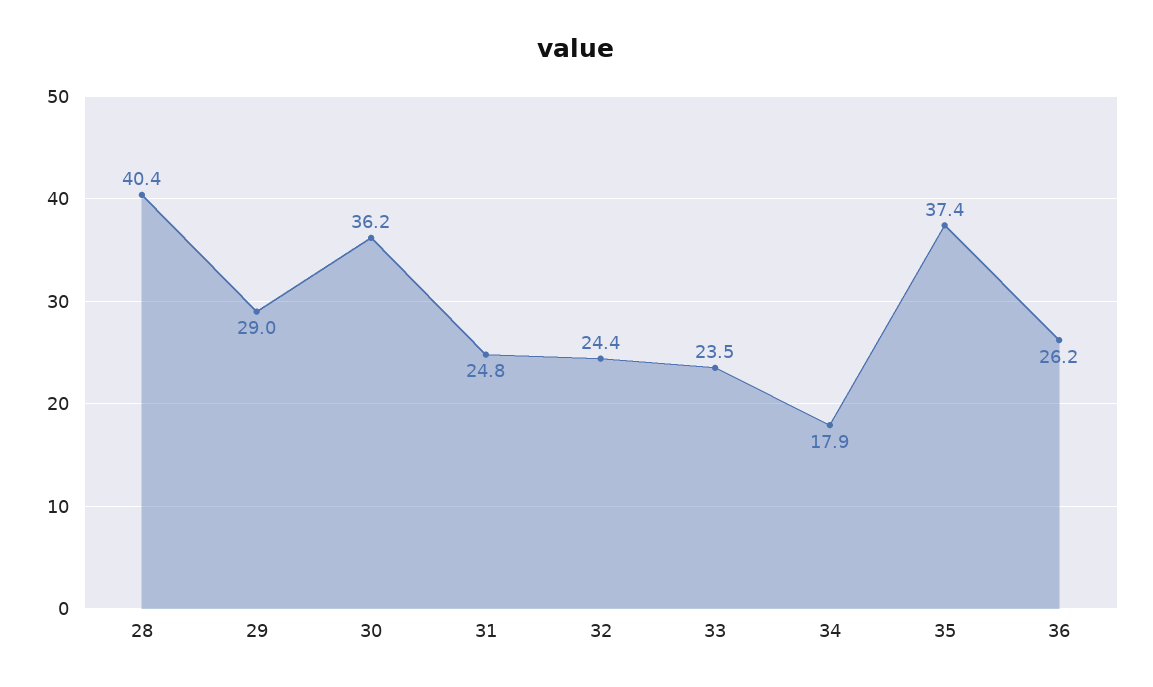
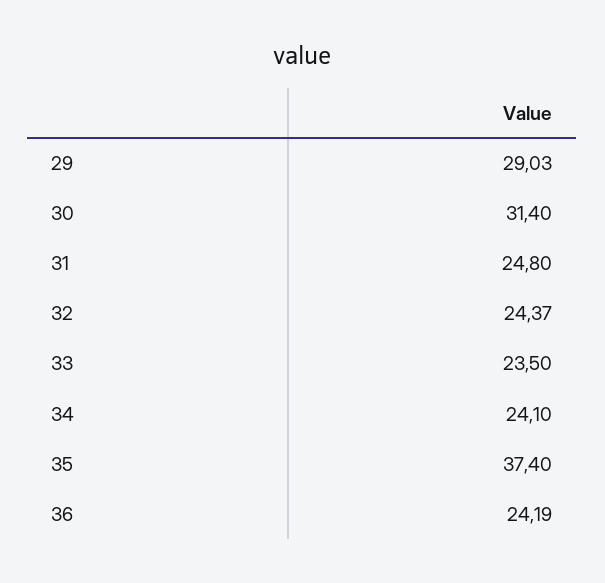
28: 40.4 -> none
30: 36.2 -> 31.4
34: 17.9 -> 24.1
36: 26.2 -> 24.19

